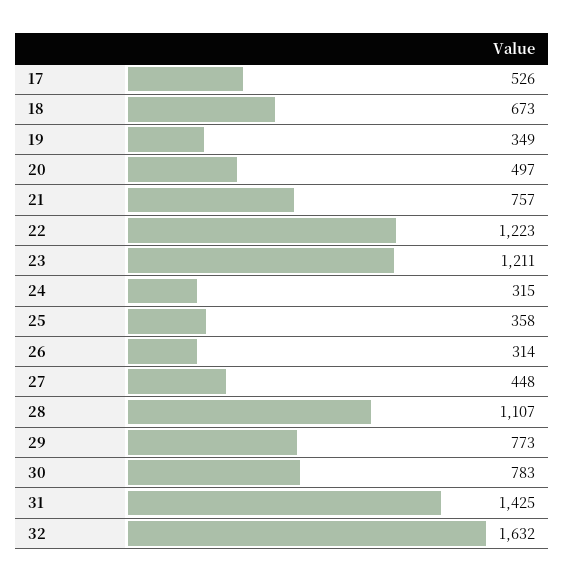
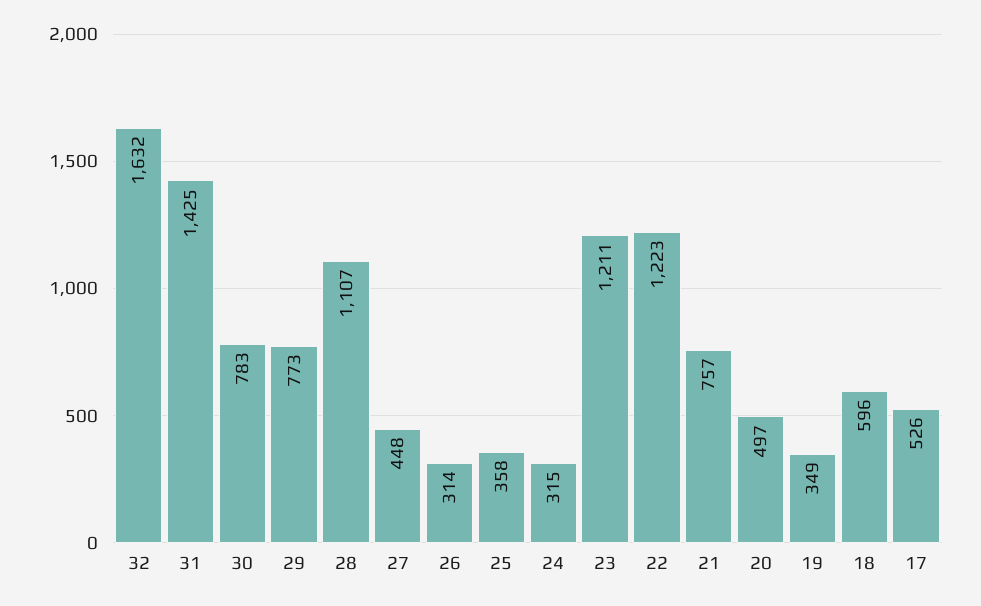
18: 673 -> 596

